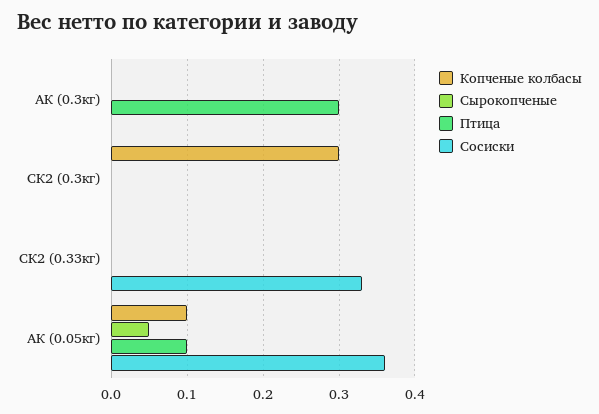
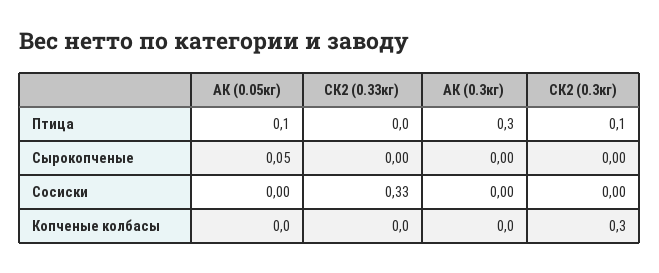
Птица, СК2 (0.3кг): 0 -> 0.1
Копченые колбасы, АК (0.05кг): 0.1 -> 0
Сосиски, АК (0.05кг): 0.36 -> 0

